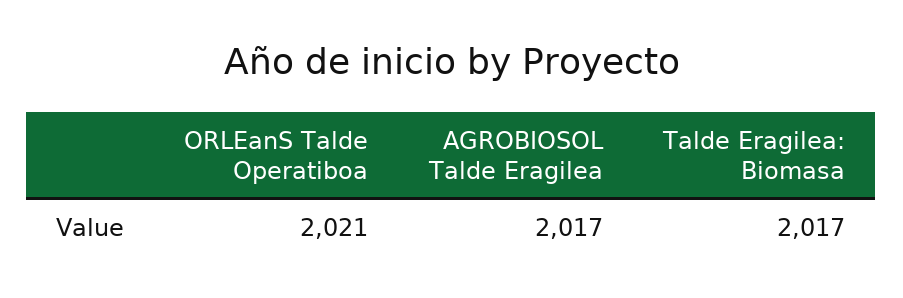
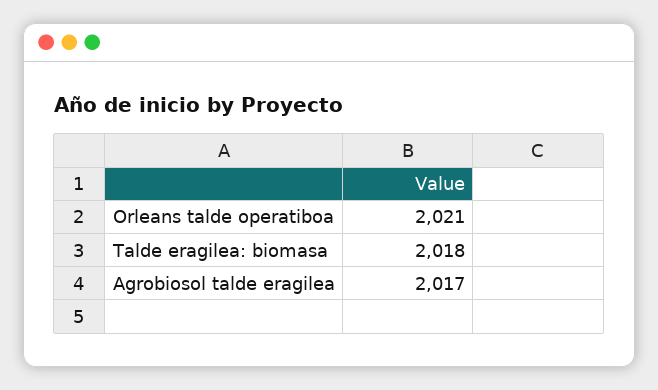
Talde Eragilea: Biomasa: 2017 -> 2018

